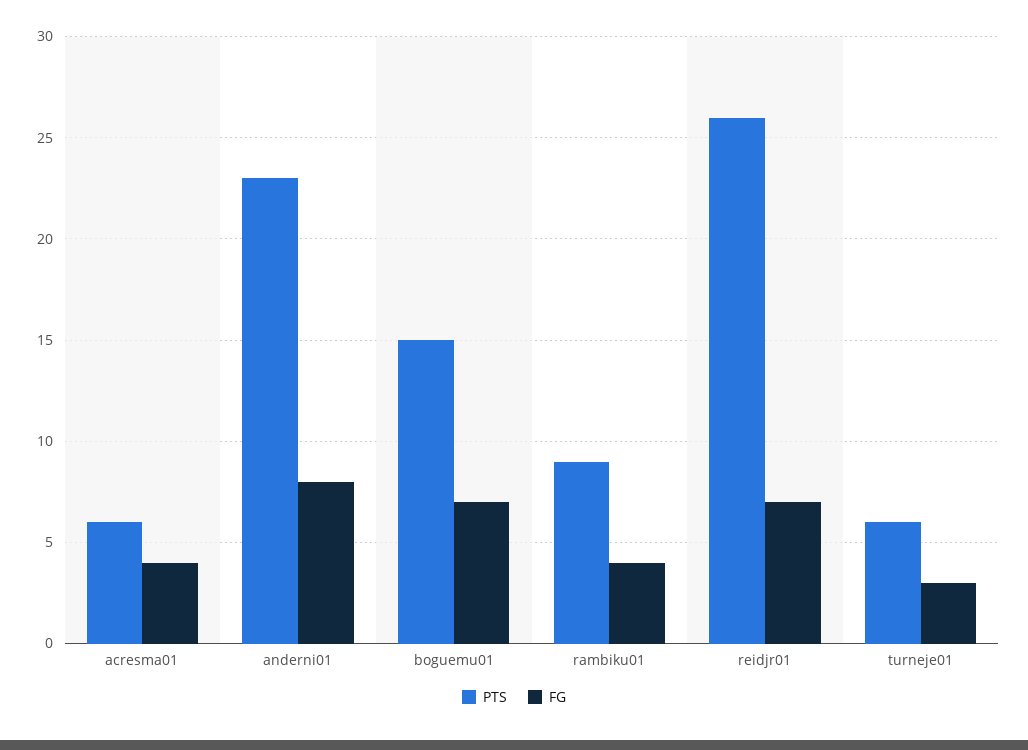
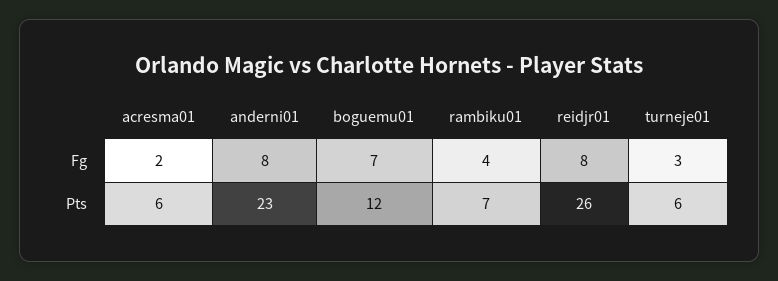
FG, acresma01: 4 -> 2
PTS, boguemu01: 15 -> 12
PTS, rambiku01: 9 -> 7
FG, reidjr01: 7 -> 8

